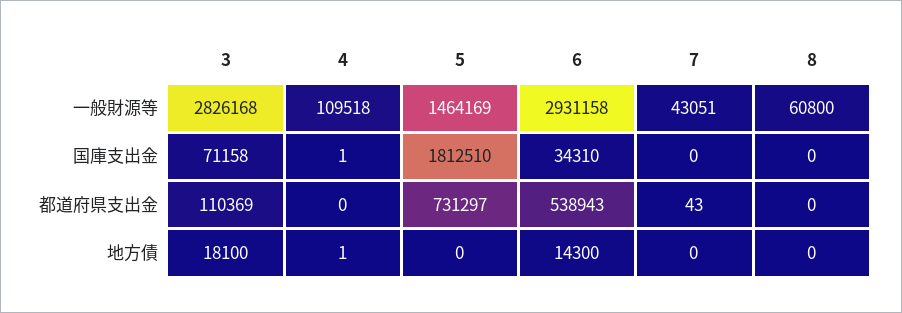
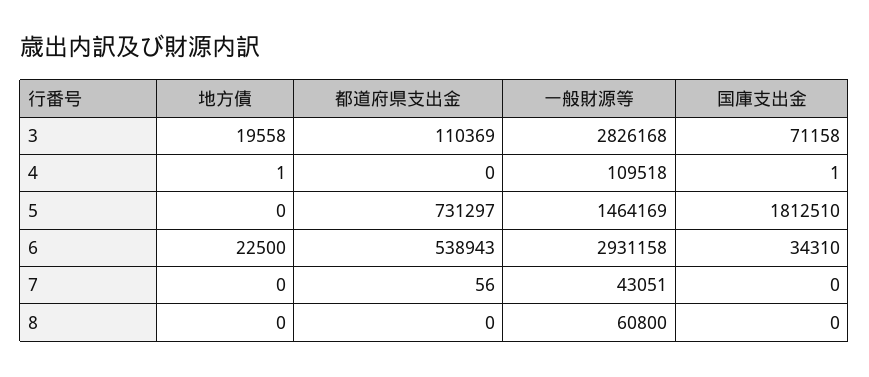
7, 都道府県支出金: 43 -> 56
3, 地方債: 18100 -> 19558
6, 地方債: 14300 -> 22500

